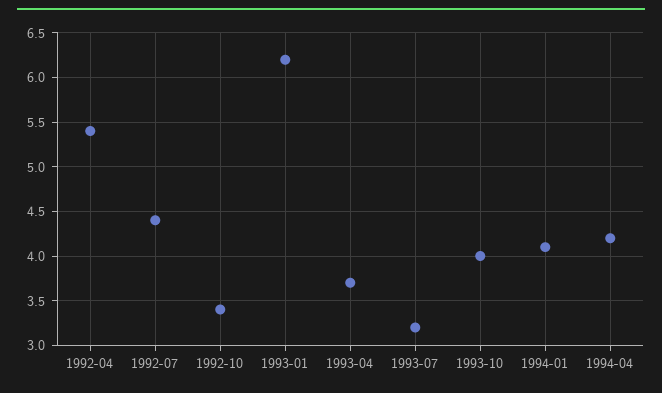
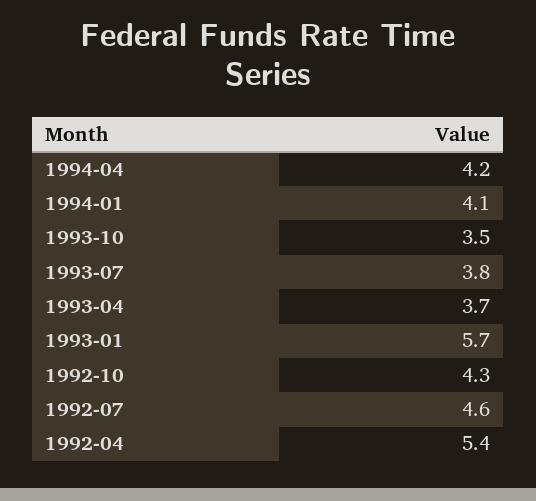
1992-07: 4.4 -> 4.6
1992-10: 3.4 -> 4.3
1993-01: 6.2 -> 5.7
1993-07: 3.2 -> 3.8
1993-10: 4 -> 3.5

